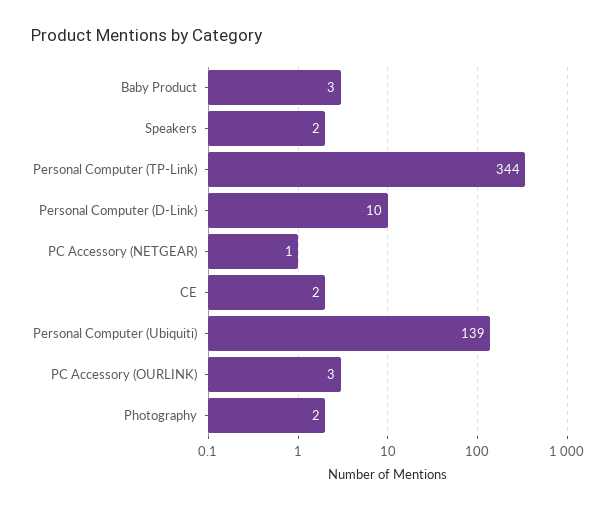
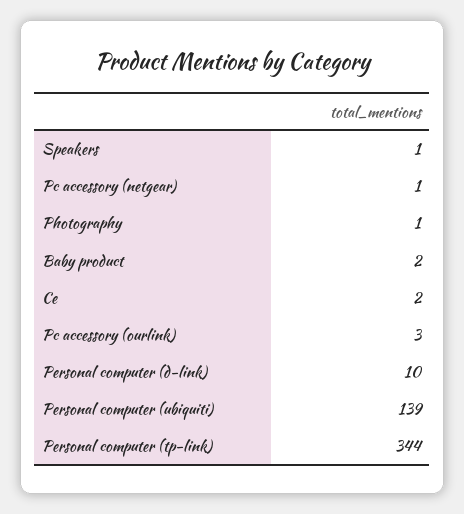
Baby Product: 3 -> 2
Speakers: 2 -> 1
Photography: 2 -> 1

